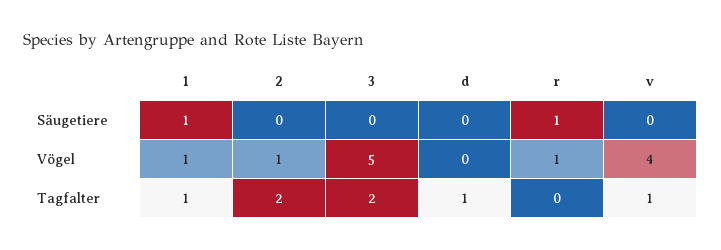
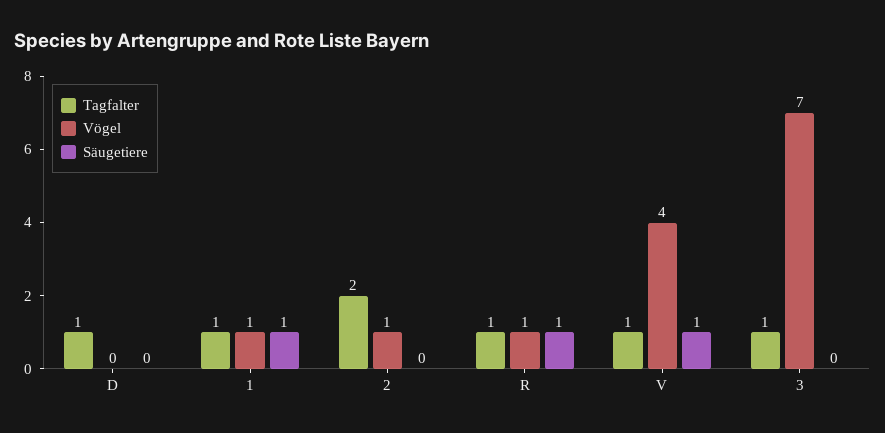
Säugetiere, v: 0 -> 1
Vögel, 3: 5 -> 7
Tagfalter, 3: 2 -> 1
Tagfalter, r: 0 -> 1

